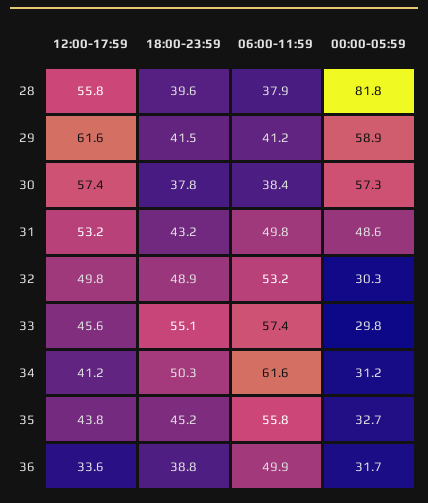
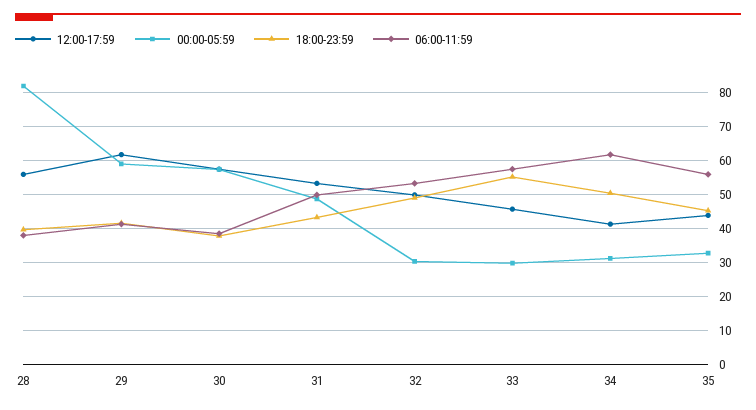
12:00-17:59, 36: 33.6 -> none
18:00-23:59, 36: 38.8 -> none
06:00-11:59, 36: 49.9 -> none
00:00-05:59, 36: 31.7 -> none

